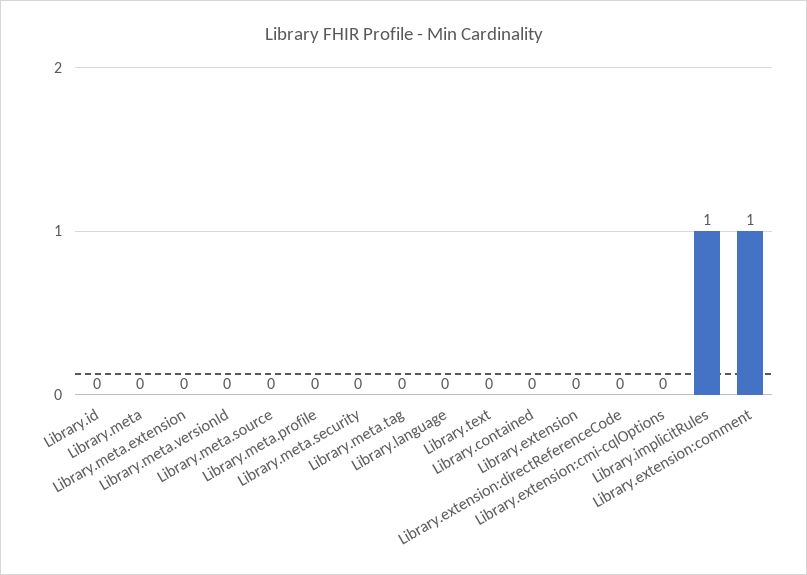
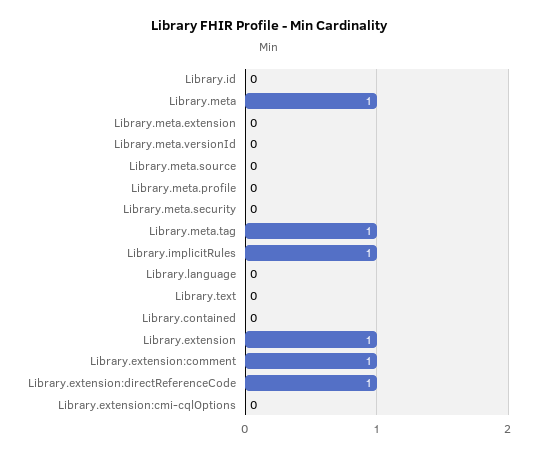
Library.meta: 0 -> 1
Library.meta.tag: 0 -> 1
Library.extension: 0 -> 1
Library.extension:directReferenceCode: 0 -> 1

